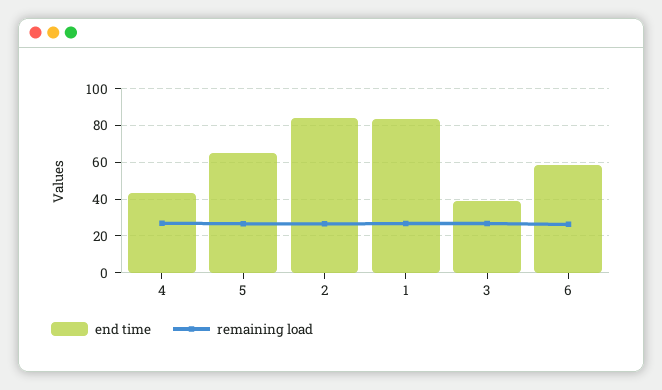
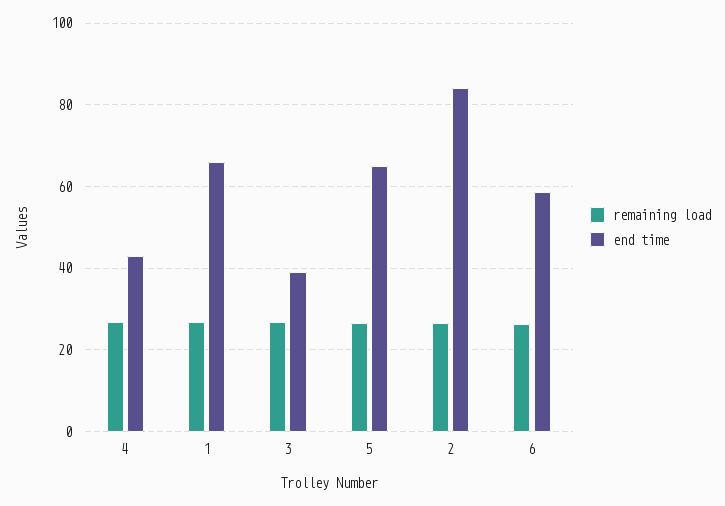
end time, 1: 85 -> 66

